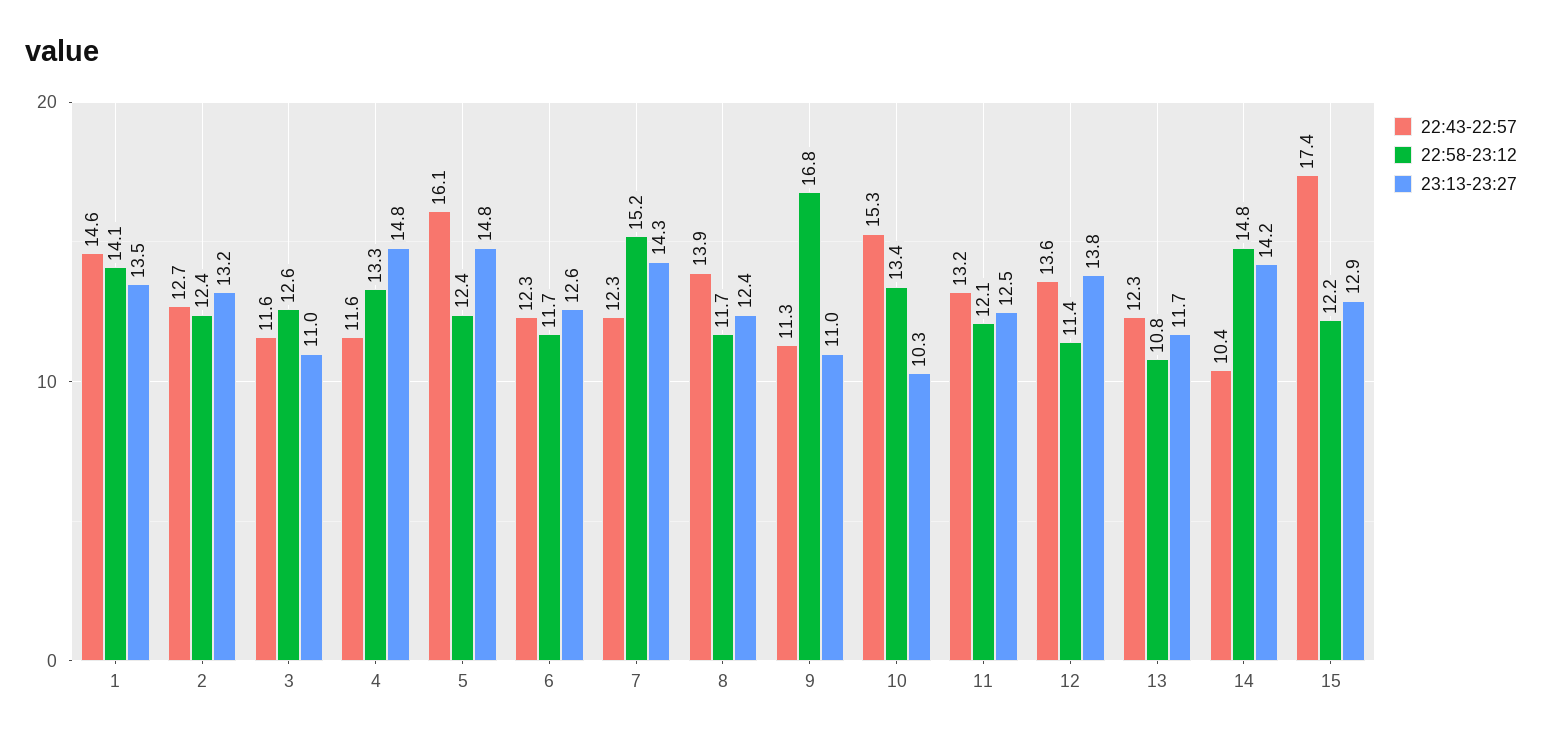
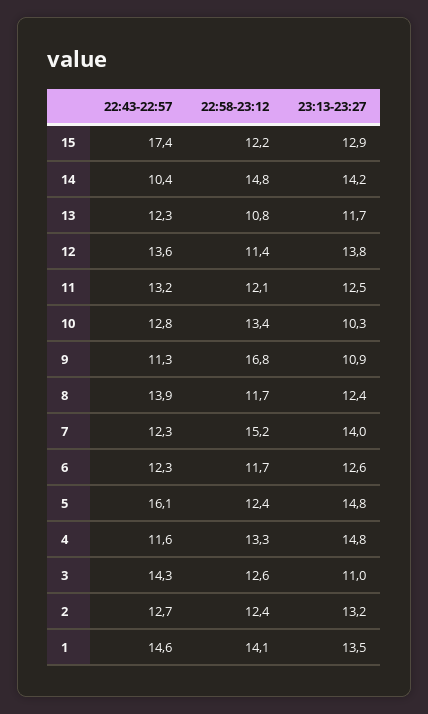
22:43-22:57, 3: 11.6 -> 14.3
23:13-23:27, 7: 14.3 -> 14
23:13-23:27, 9: 11 -> 10.9
22:43-22:57, 10: 15.3 -> 12.8

